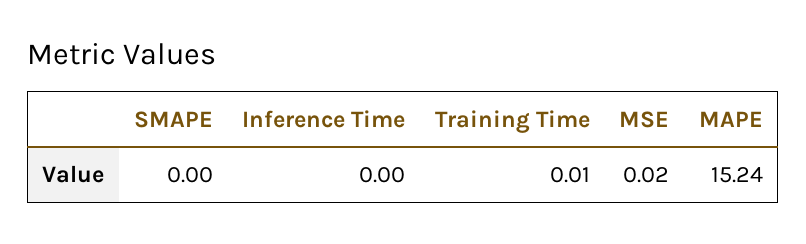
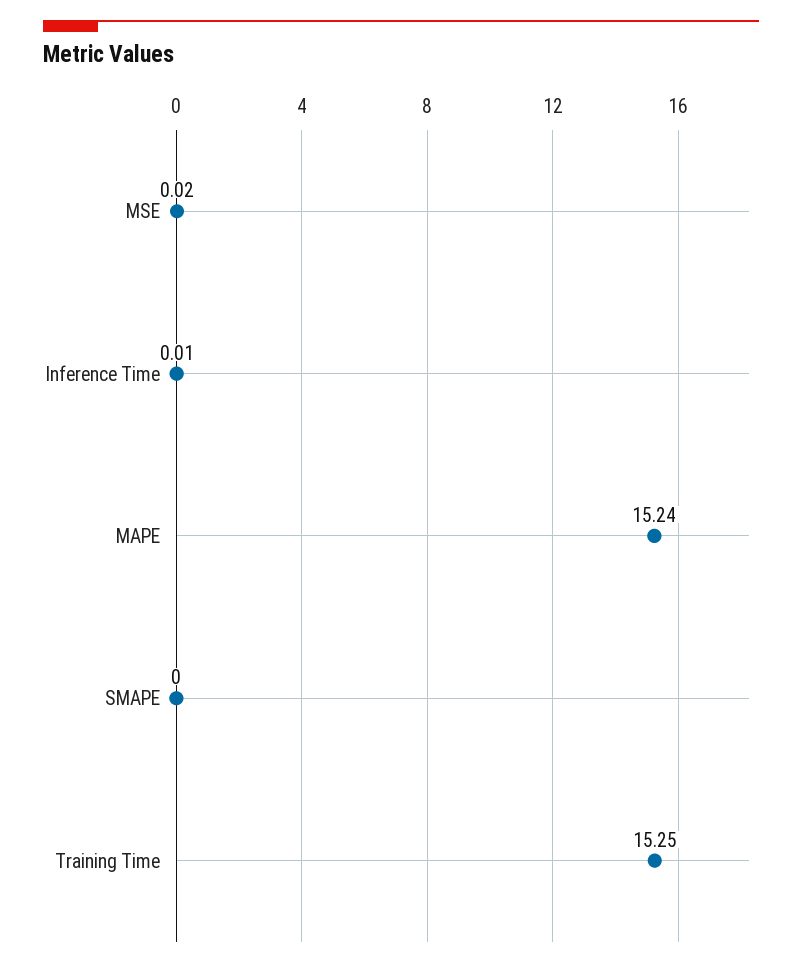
Inference Time: 0 -> 0.01
Training Time: 0.01 -> 15.25

